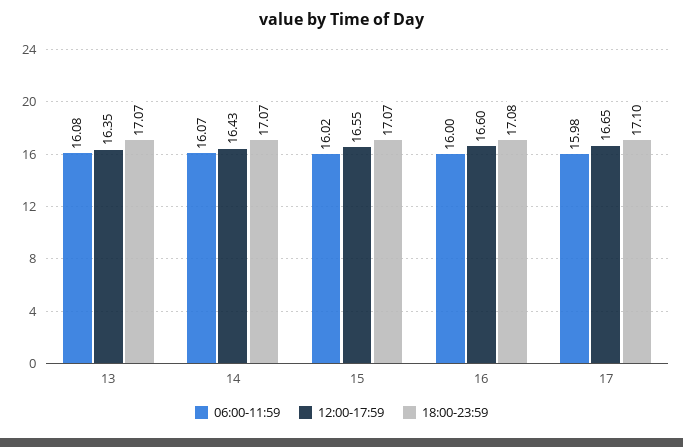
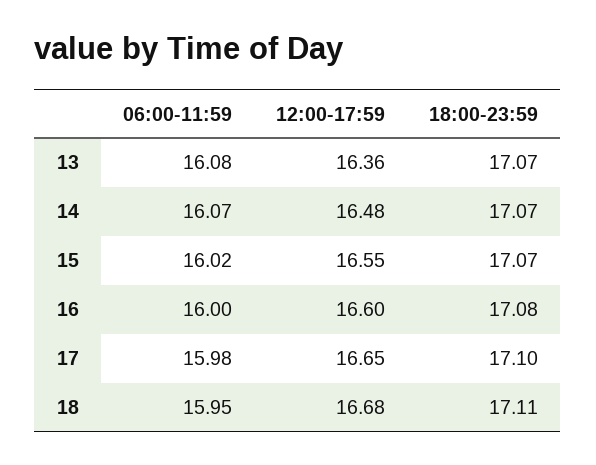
12:00-17:59, 13: 16.35 -> 16.36
12:00-17:59, 14: 16.43 -> 16.48
06:00-11:59, 18: none -> 15.95
12:00-17:59, 18: none -> 16.68
18:00-23:59, 18: none -> 17.11

